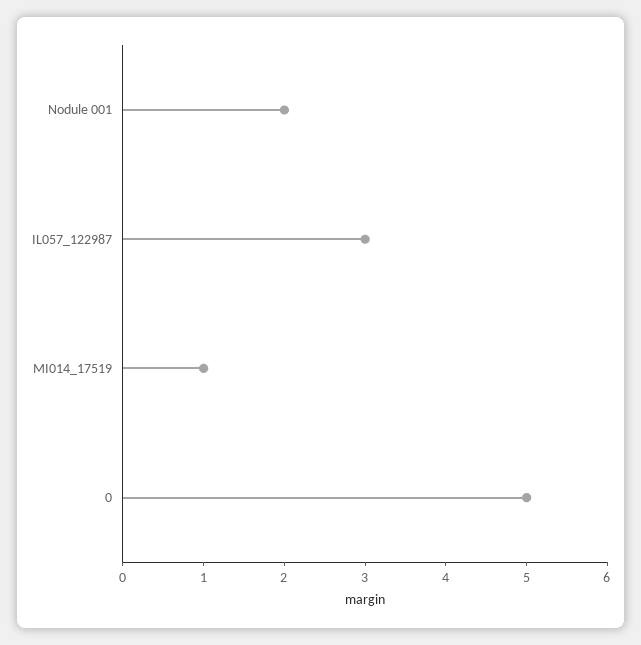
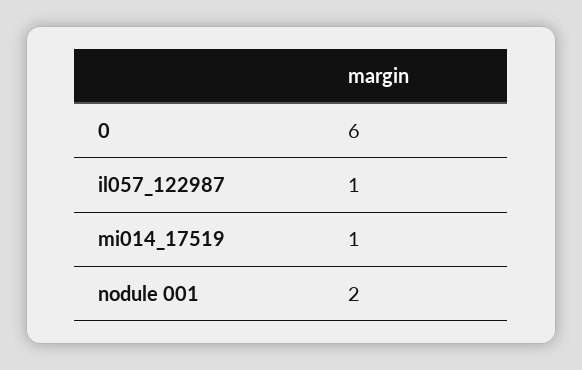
IL057_122987: 3 -> 1
0: 5 -> 6

